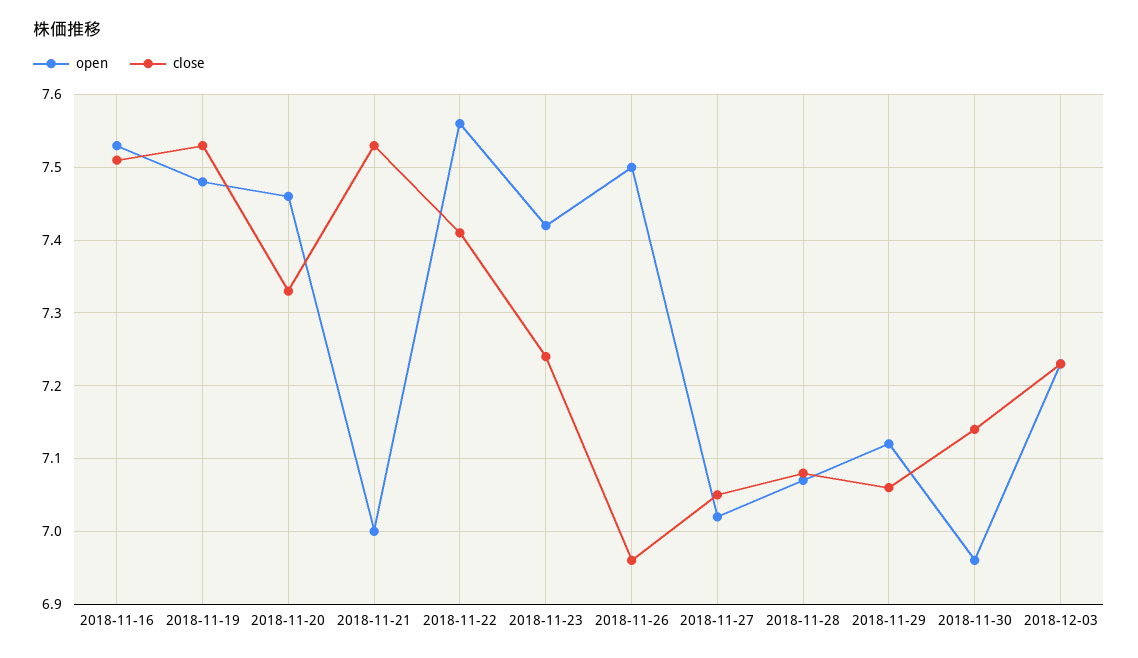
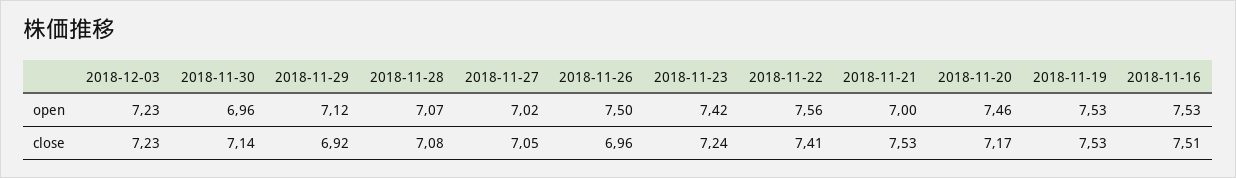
open, 2018-11-19: 7.48 -> 7.53
close, 2018-11-20: 7.33 -> 7.17
close, 2018-11-29: 7.06 -> 6.92

